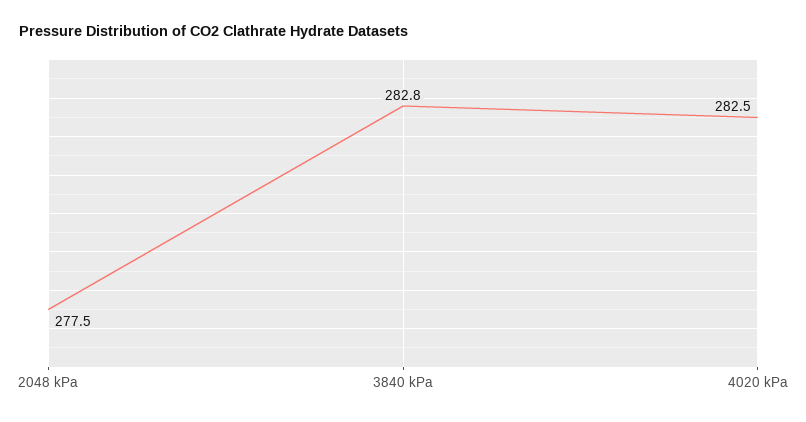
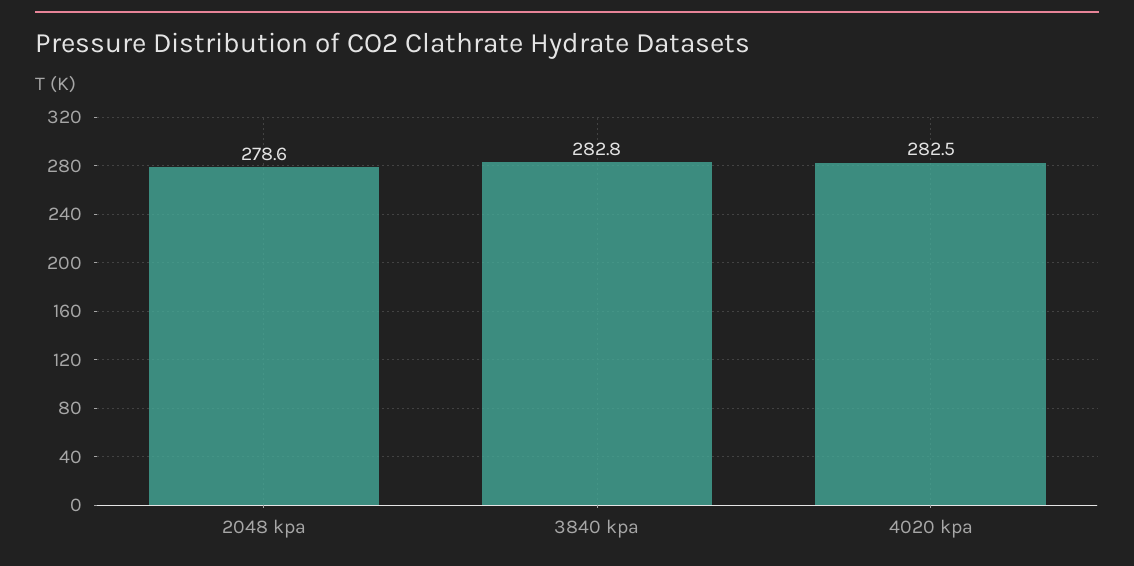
2048 kPa: 277.5 -> 278.6

